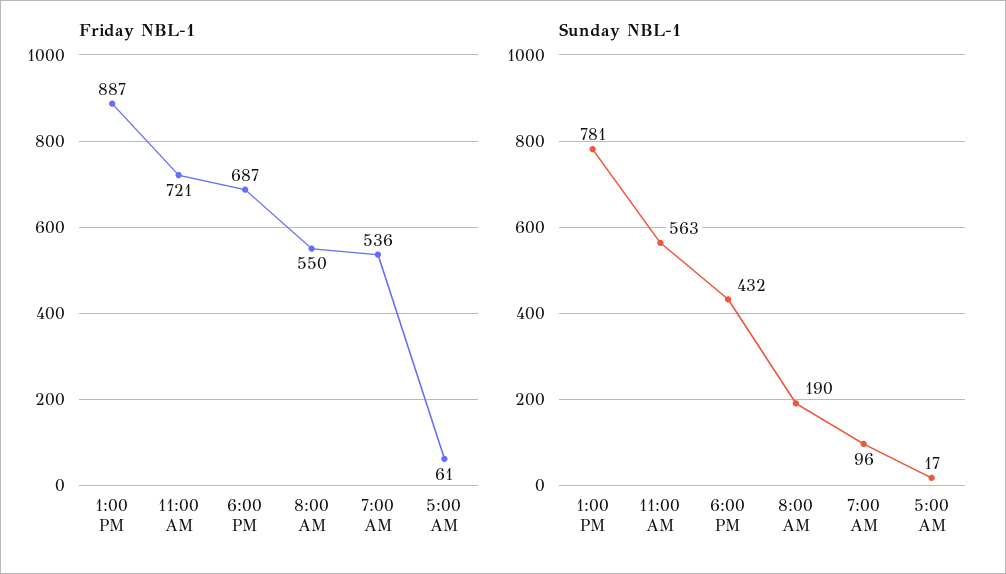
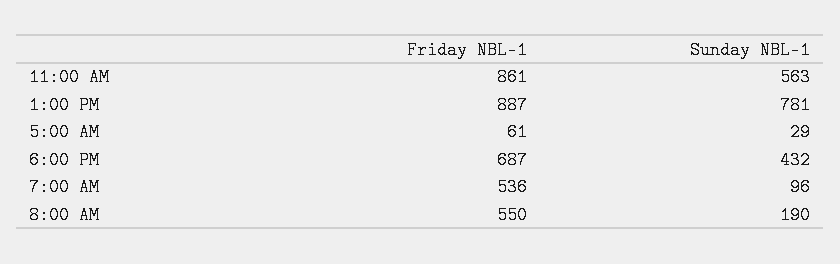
Friday NBL-1, 11:00 AM: 721 -> 861
Sunday NBL-1, 5:00 AM: 17 -> 29

